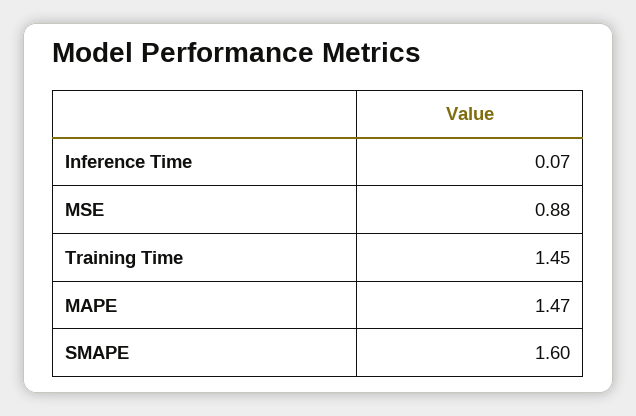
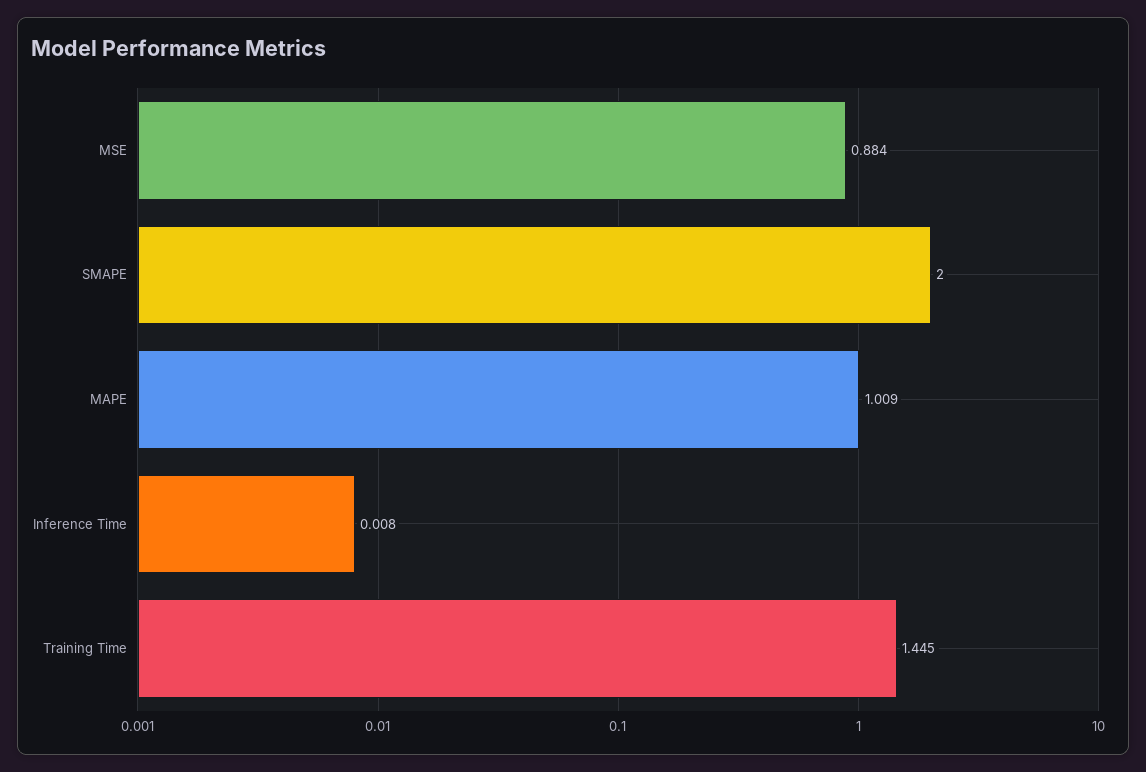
Inference Time: 0.07 -> 0.008
MAPE: 1.47 -> 1.009
SMAPE: 1.6 -> 2

